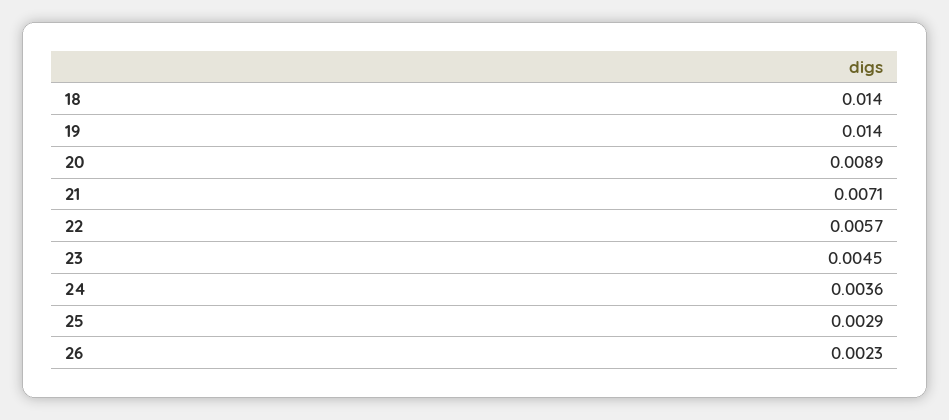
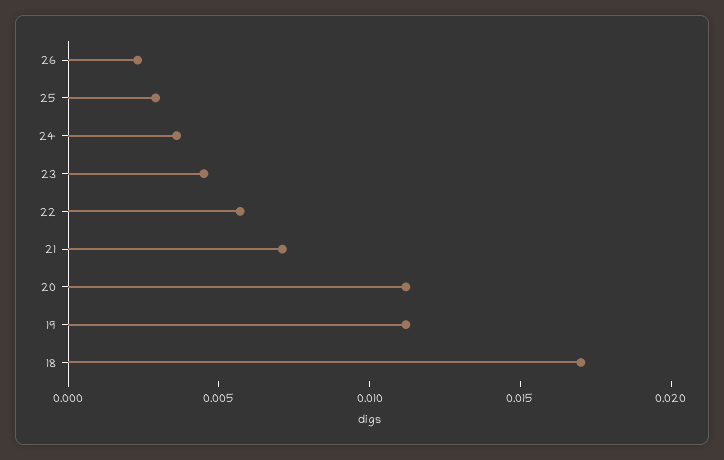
18: 0.014 -> 0.017
19: 0.014 -> 0.011
20: 0.0089 -> 0.011

